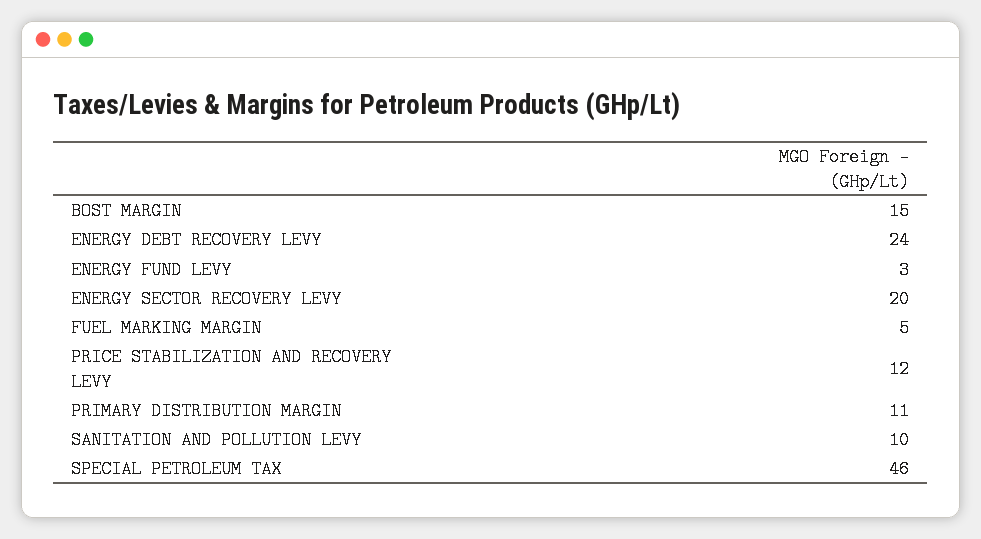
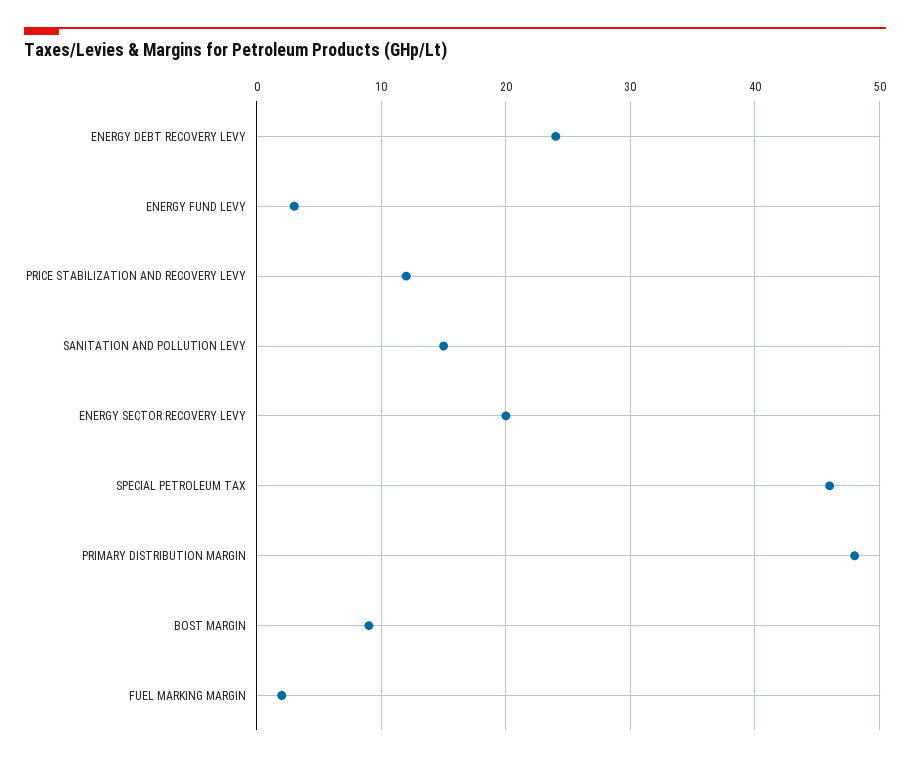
BOST MARGIN: 15 -> 9
FUEL MARKING MARGIN: 5 -> 2
PRIMARY DISTRIBUTION MARGIN: 11 -> 48
SANITATION AND POLLUTION LEVY: 10 -> 15

